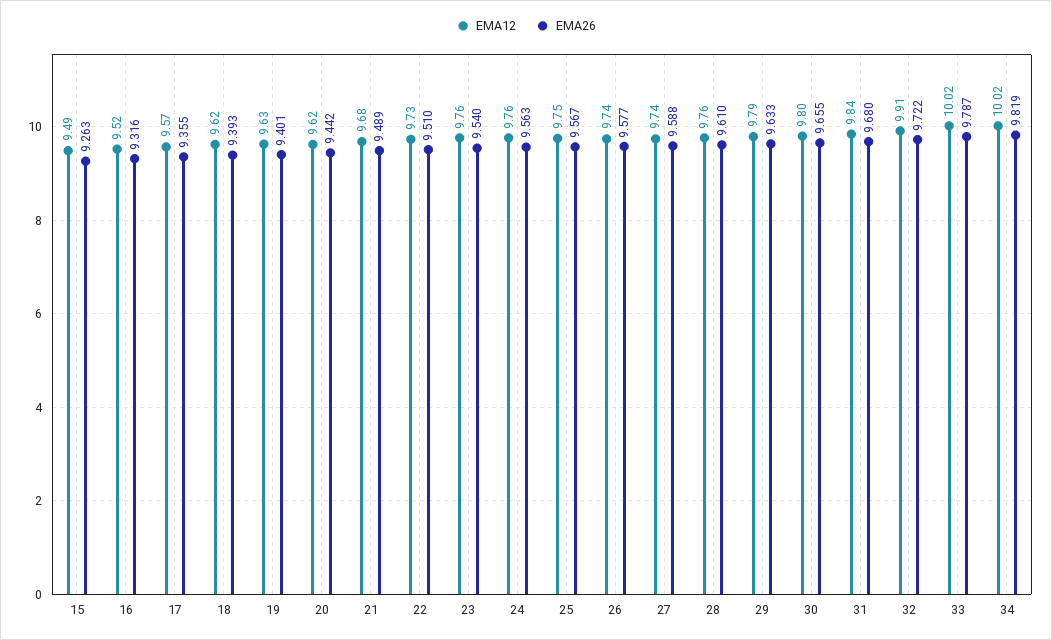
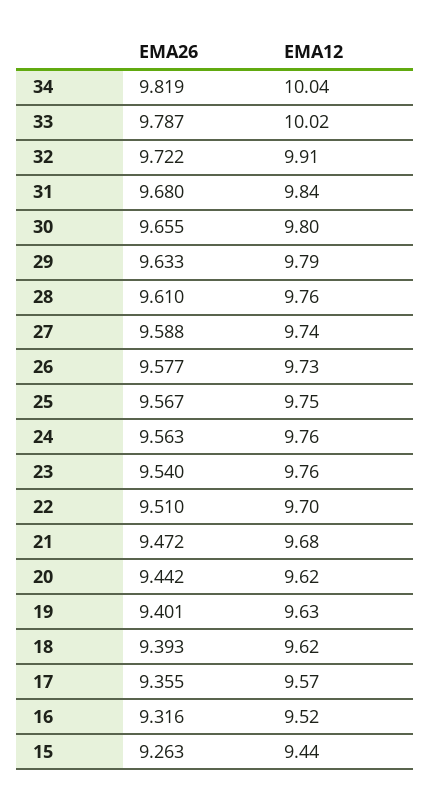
EMA12, 15: 9.49 -> 9.44
EMA26, 21: 9.489 -> 9.472
EMA12, 22: 9.73 -> 9.7
EMA12, 26: 9.74 -> 9.73
EMA12, 34: 10.02 -> 10.04

